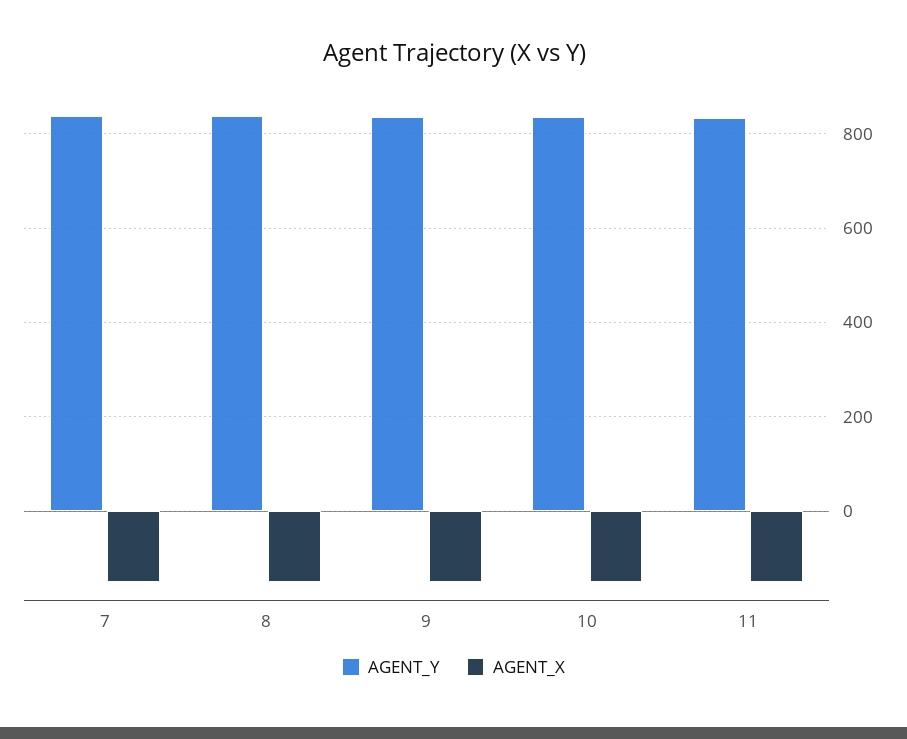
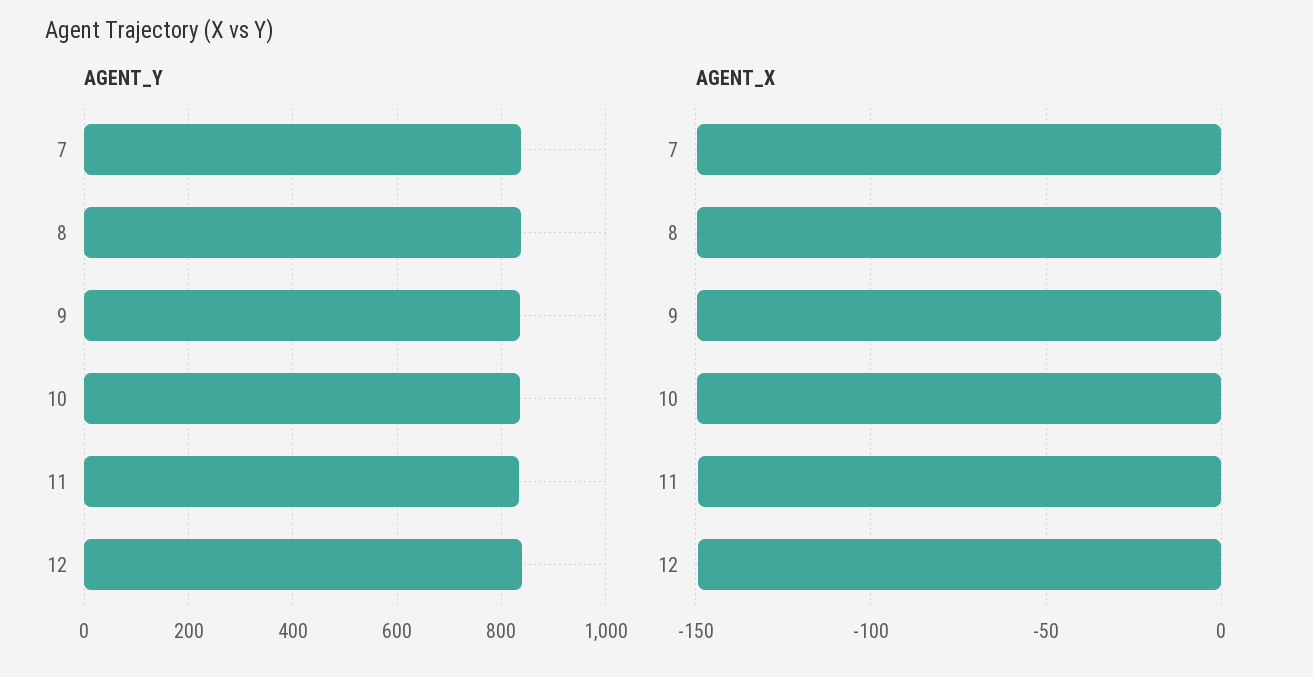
AGENT_Y, 12: none -> 840
AGENT_X, 12: none -> -150

